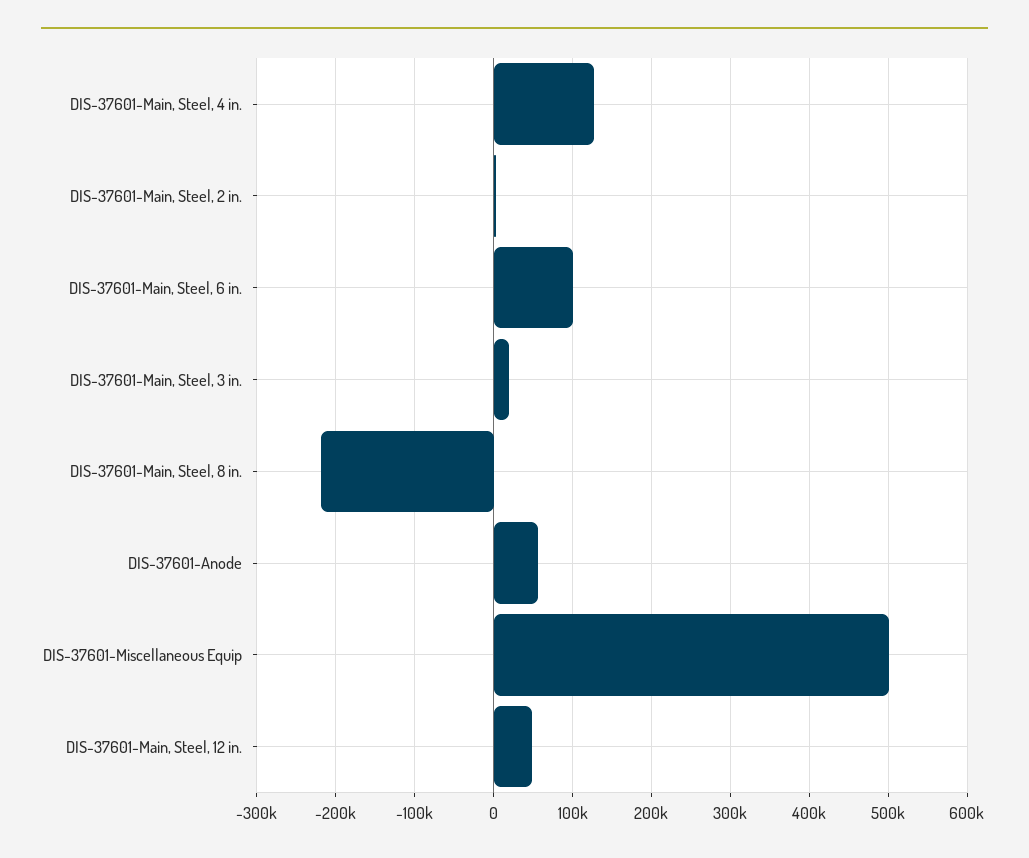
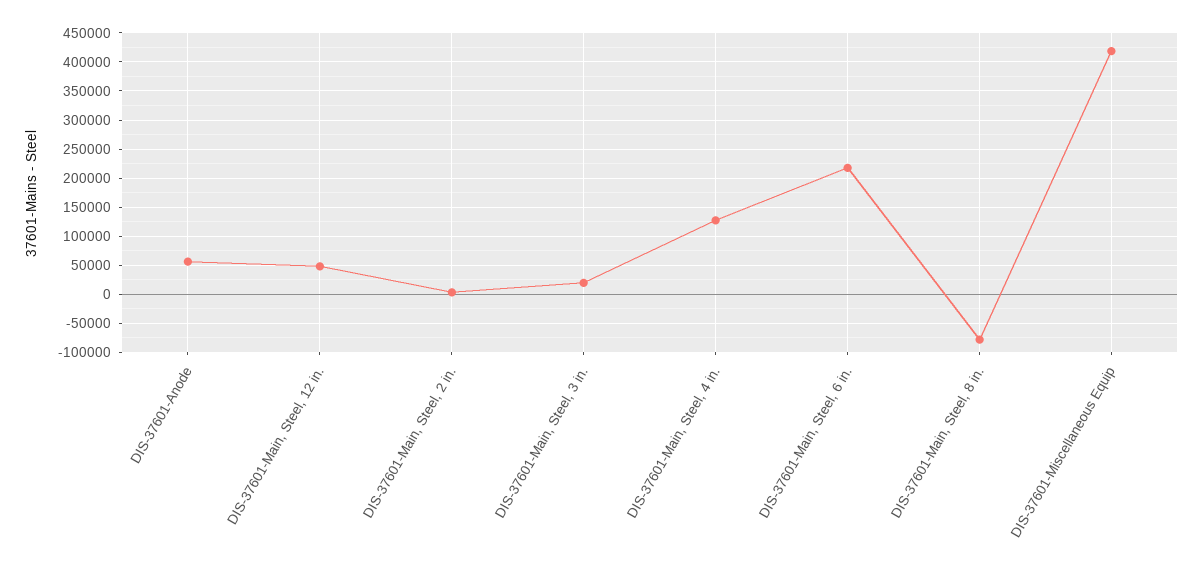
DIS-37601-Main, Steel, 6 in.: 100000 -> 225000
DIS-37601-Main, Steel, 8 in.: -220000 -> -75000
DIS-37601-Miscellaneous Equip: 500000 -> 425000

